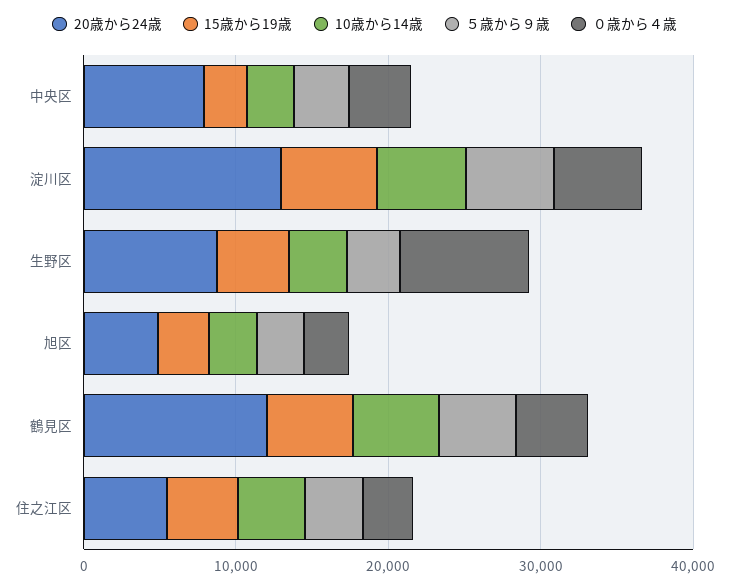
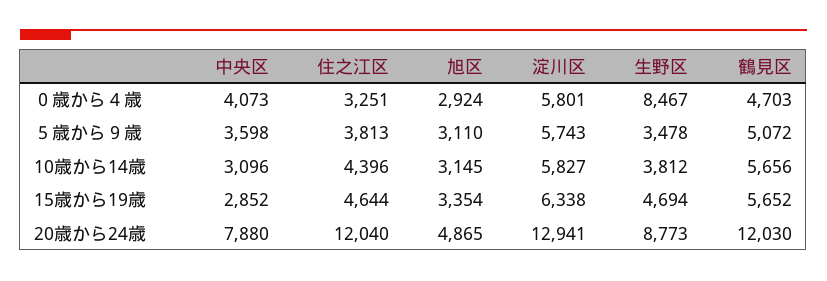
20歳から24歳, 住之江区: 6000 -> 12040

